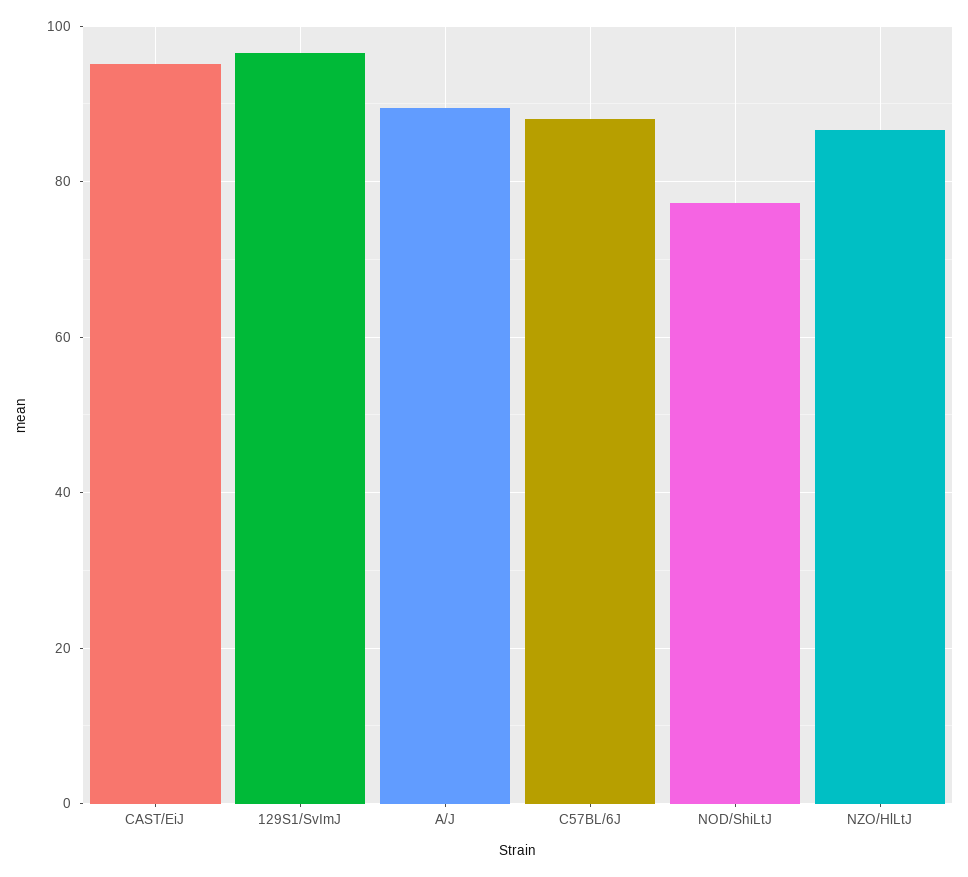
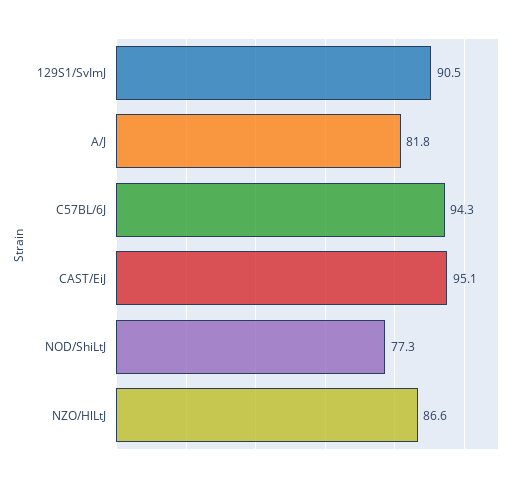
129S1/SvImJ: 96 -> 90.5
A/J: 90 -> 81.8
C57BL/6J: 88 -> 94.3

